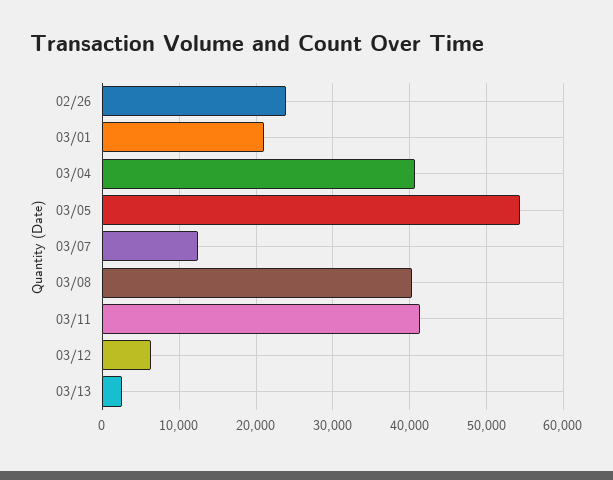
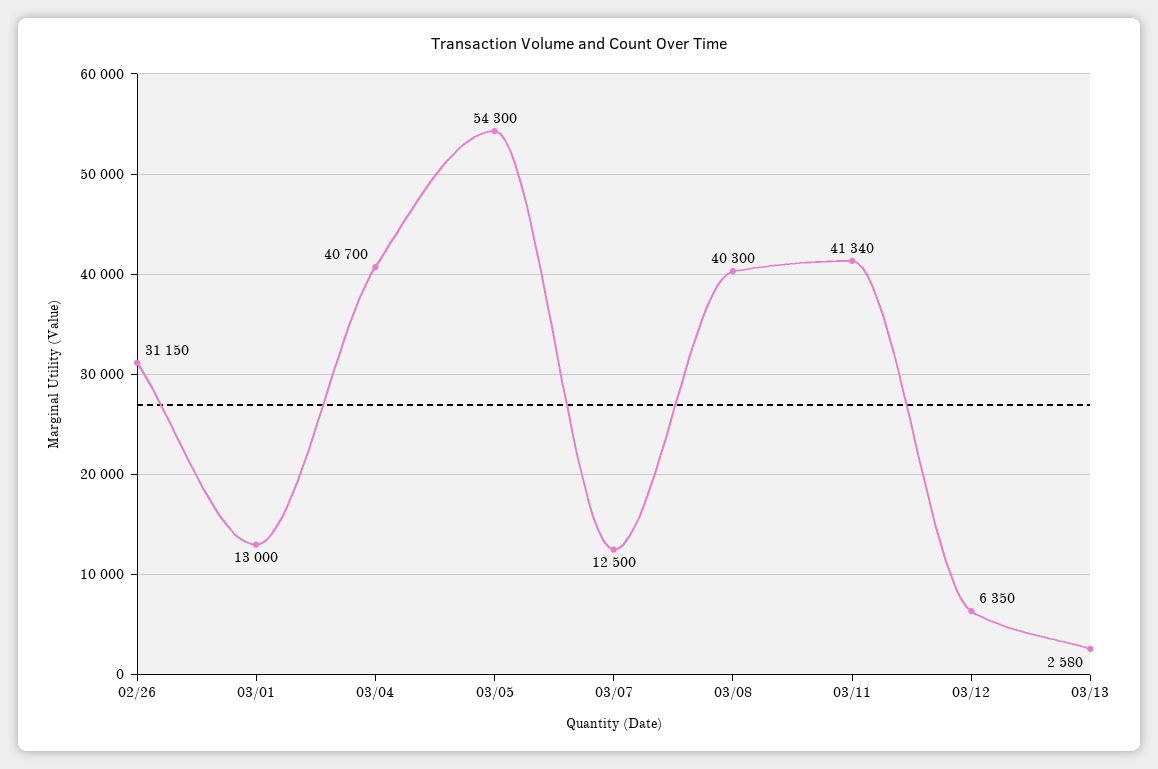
02/26: 24000 -> 31150
03/01: 21000 -> 13000

